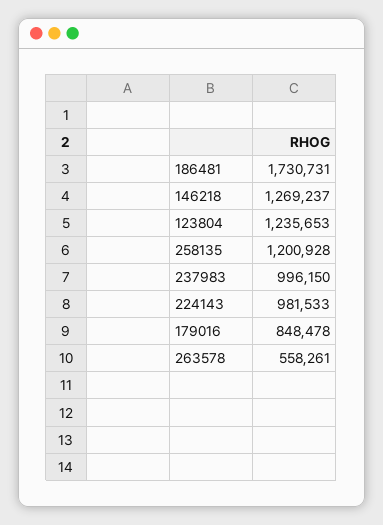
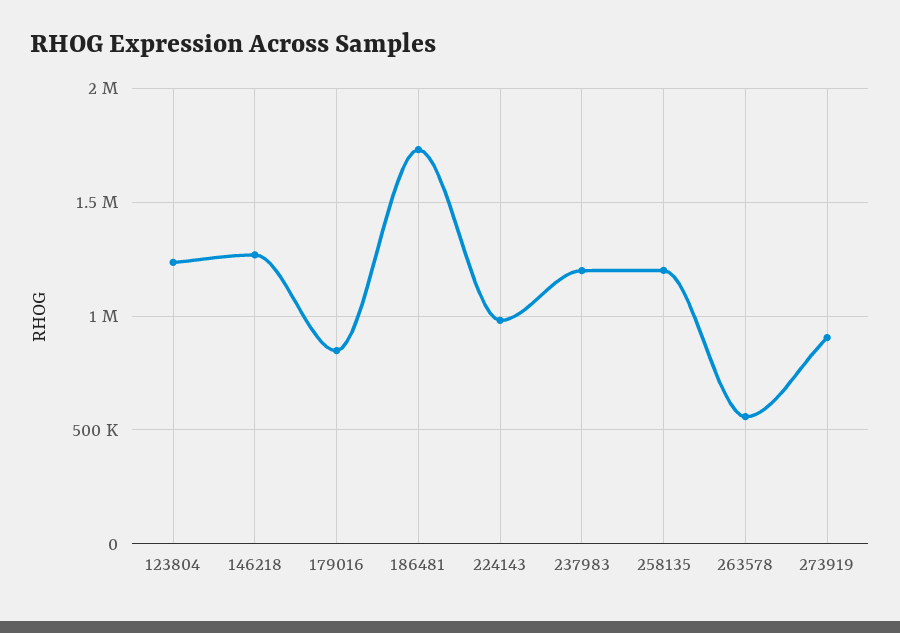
237983: 996150 -> 1200000
273919: none -> 900000

